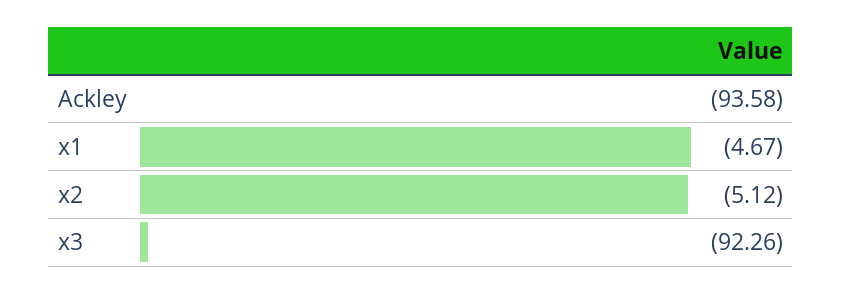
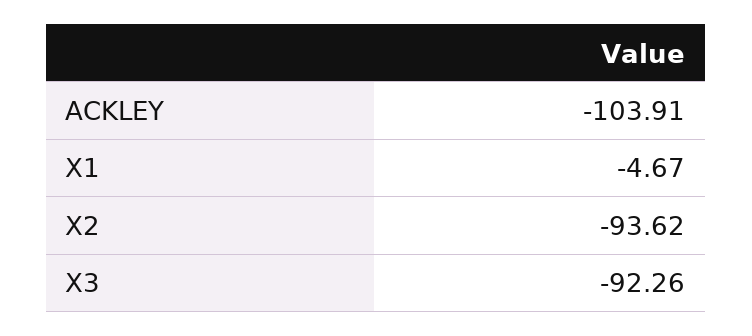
Ackley: -93.58 -> -103.91
x2: -5.12 -> -93.62

